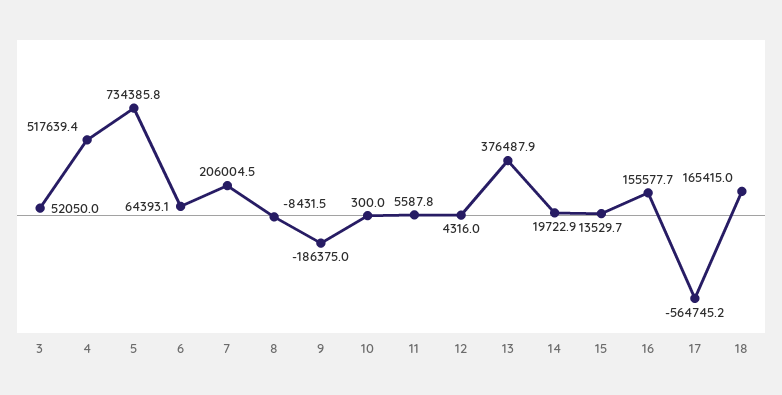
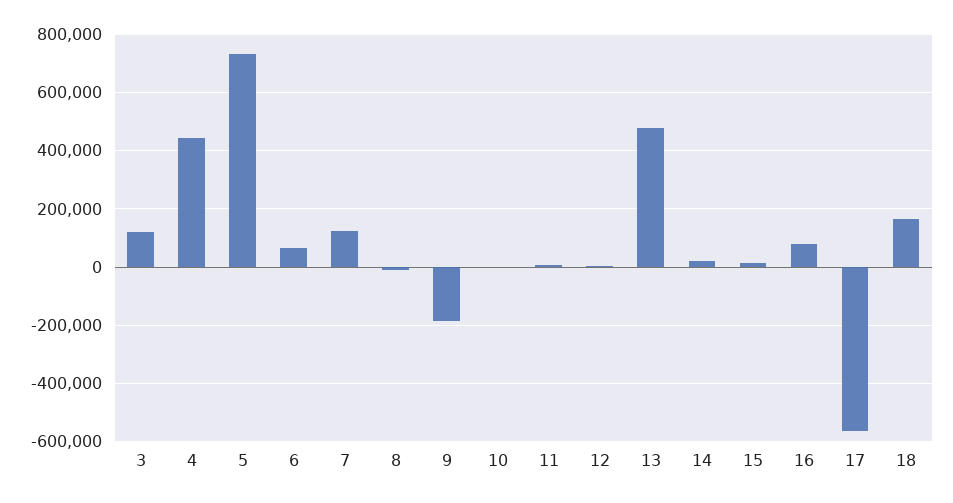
3: 52050 -> 125000
4: 517639.4 -> 450000
7: 206004.5 -> 125000
13: 376487.9 -> 475000
16: 155577.7 -> 75000

